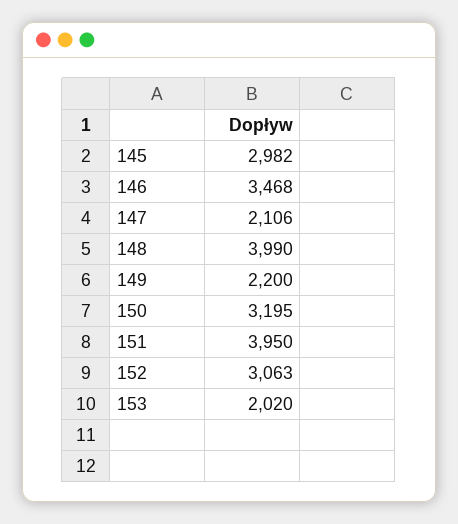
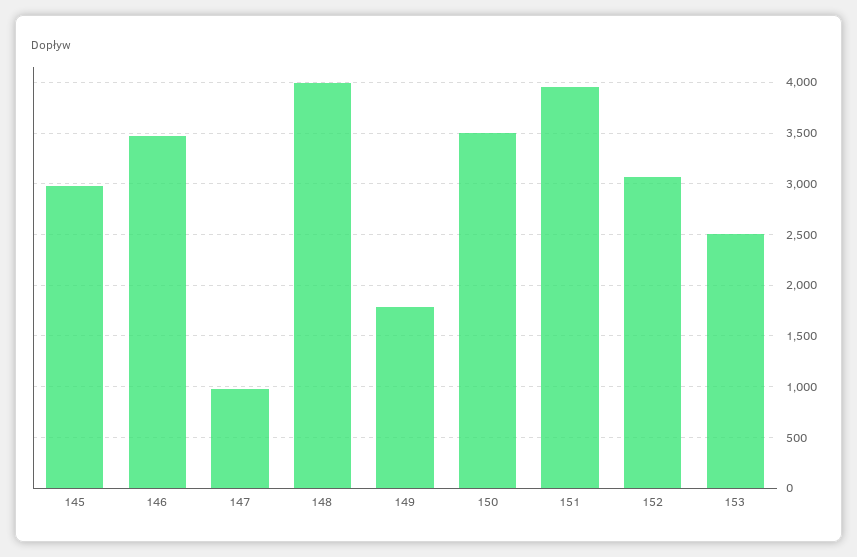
147: 2106 -> 1000
149: 2200 -> 1800
150: 3195 -> 3500
153: 2020 -> 2500

